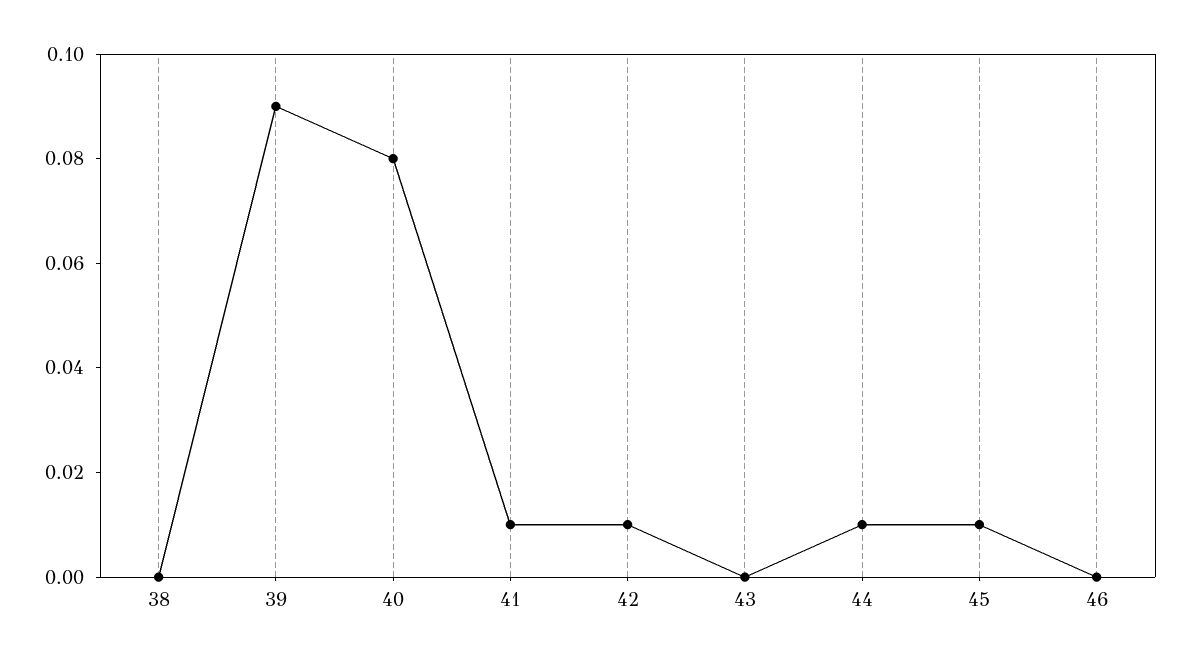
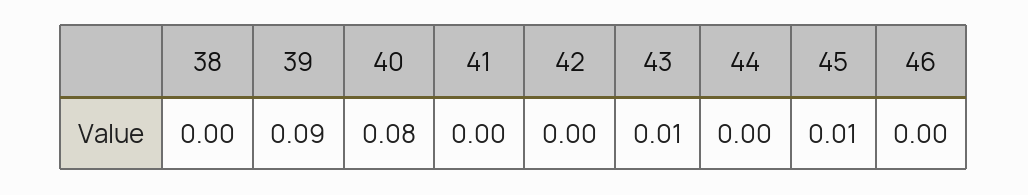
41: 0.01 -> 0
42: 0.01 -> 0
43: 0 -> 0.01
44: 0.01 -> 0

